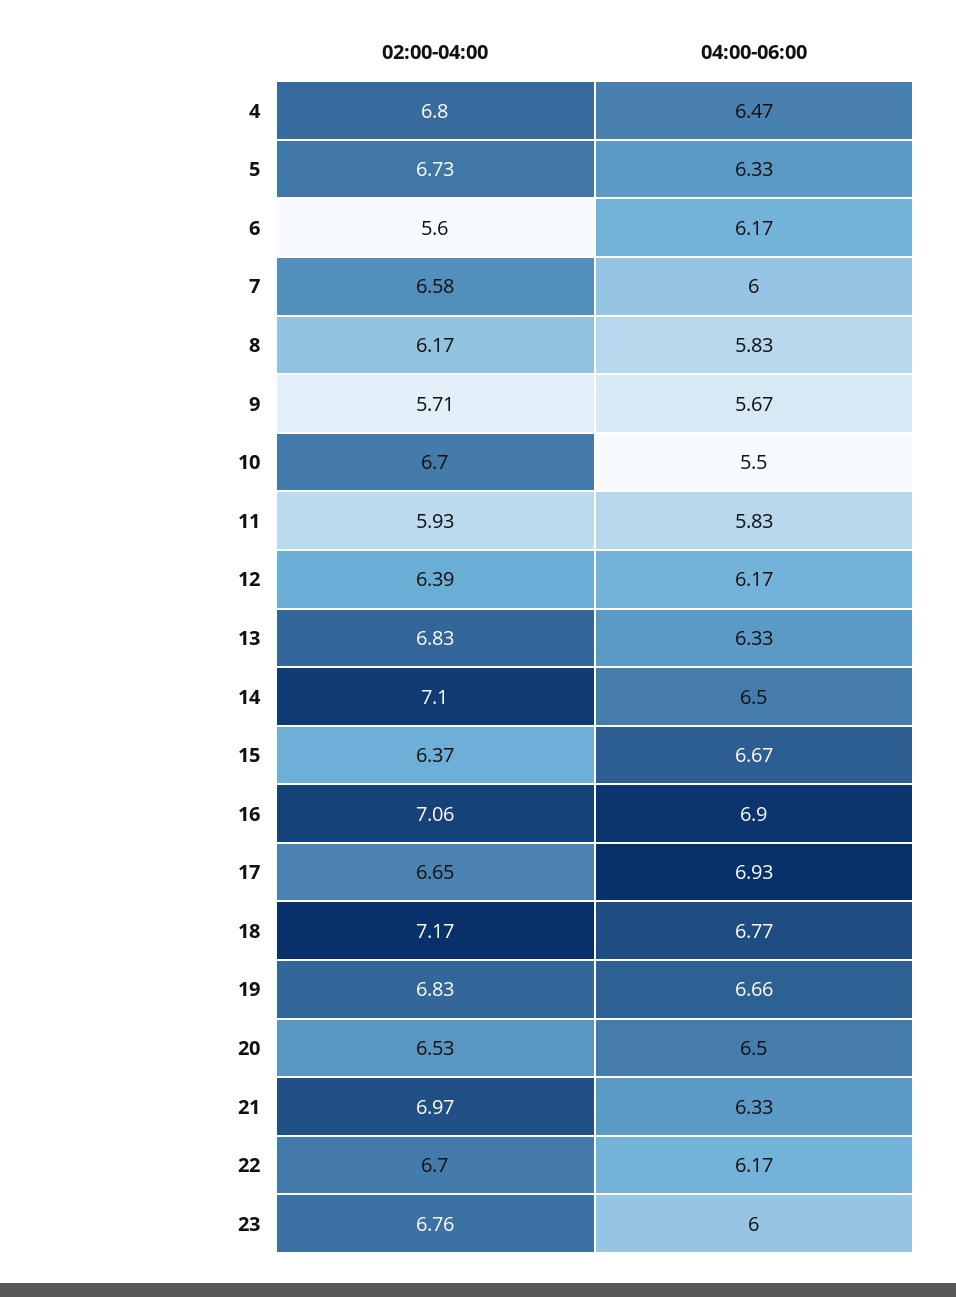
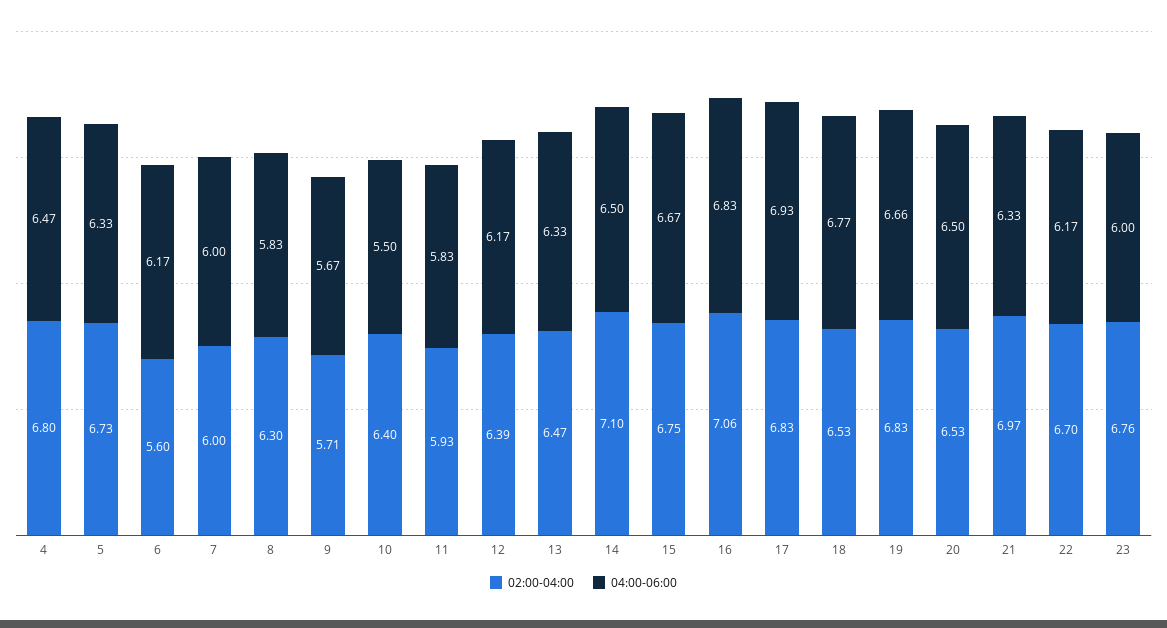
02:00-04:00, 7: 6.58 -> 6
02:00-04:00, 8: 6.17 -> 6.3
02:00-04:00, 10: 6.7 -> 6.4
02:00-04:00, 13: 6.83 -> 6.47
02:00-04:00, 15: 6.37 -> 6.75
04:00-06:00, 16: 6.9 -> 6.83
02:00-04:00, 17: 6.65 -> 6.83
02:00-04:00, 18: 7.17 -> 6.53

